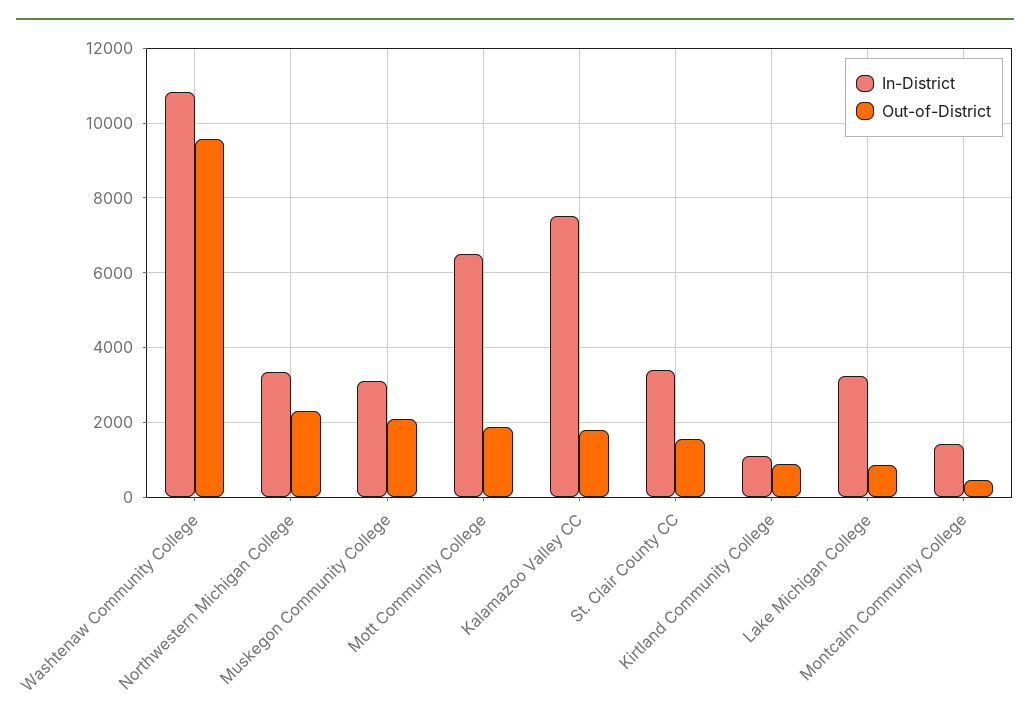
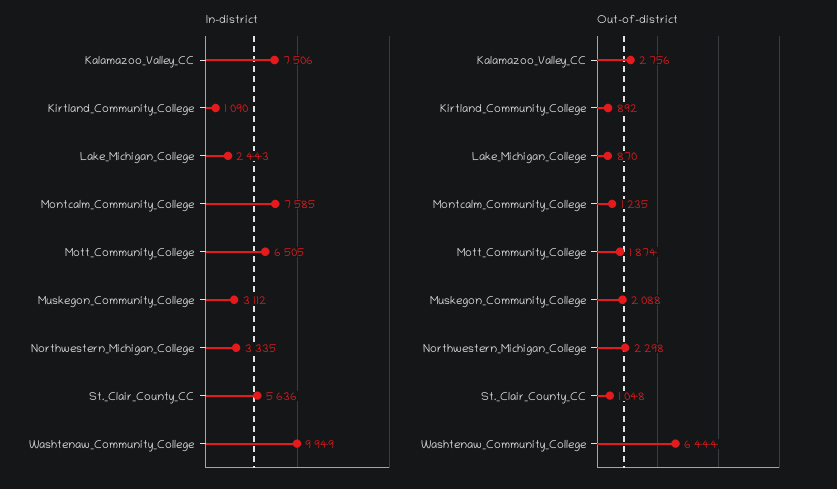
In-District, Washtenaw Community College: 10800 -> 9949
Out-of-District, Washtenaw Community College: 9600 -> 6444
Out-of-District, Kalamazoo Valley CC: 1800 -> 2756
In-District, St. Clair County CC: 3400 -> 5636
Out-of-District, St. Clair County CC: 1600 -> 1048
In-District, Lake Michigan College: 3200 -> 2443
In-District, Montcalm Community College: 1400 -> 7585
Out-of-District, Montcalm Community College: 400 -> 1235

